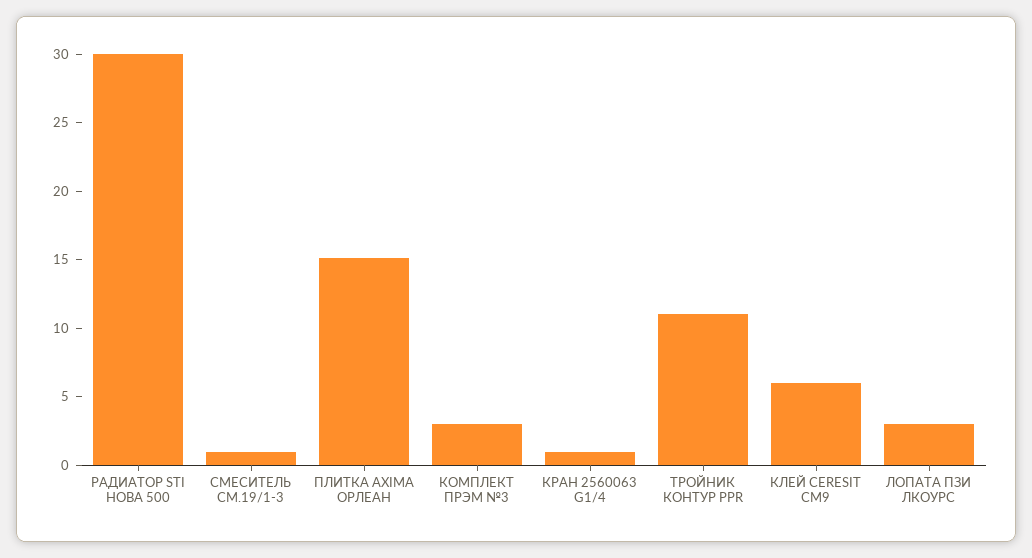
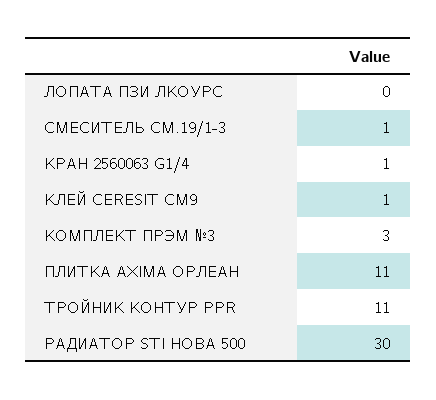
ПЛИТКА AXIMA ОРЛЕАН: 15 -> 11
КЛЕЙ CERESIT CM9: 6 -> 1
ЛОПАТА ПЗИ ЛКОУРС: 3 -> 0

